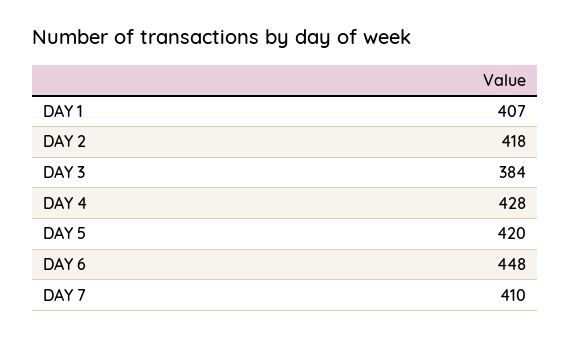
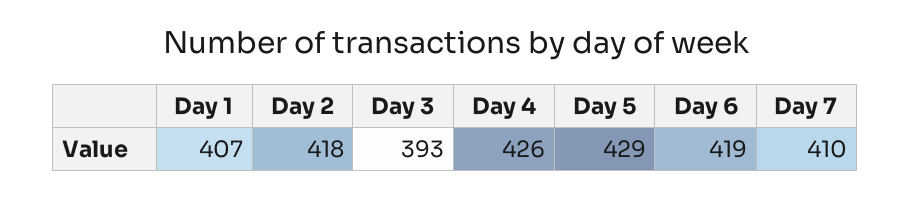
DAY 3: 384 -> 393
DAY 4: 428 -> 426
DAY 5: 420 -> 429
DAY 6: 448 -> 419

